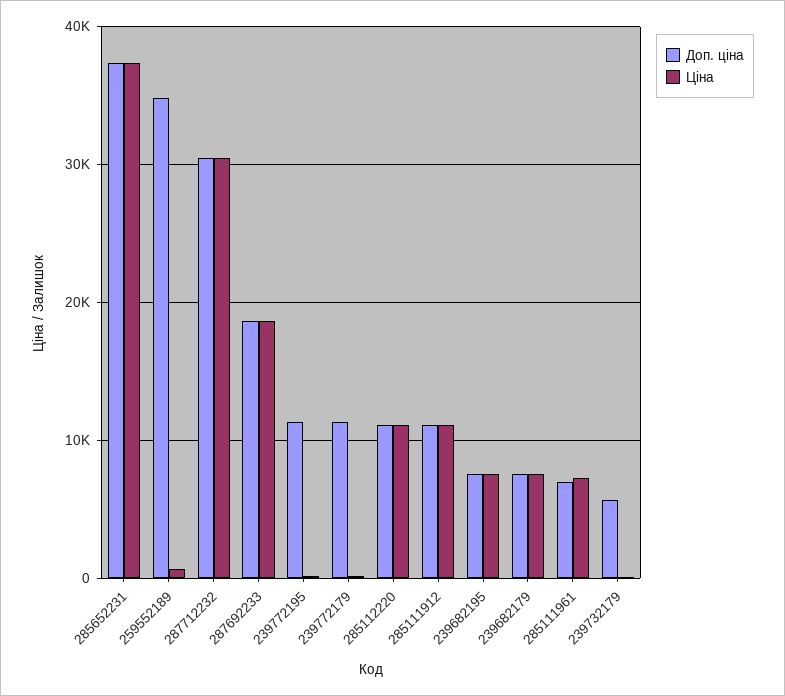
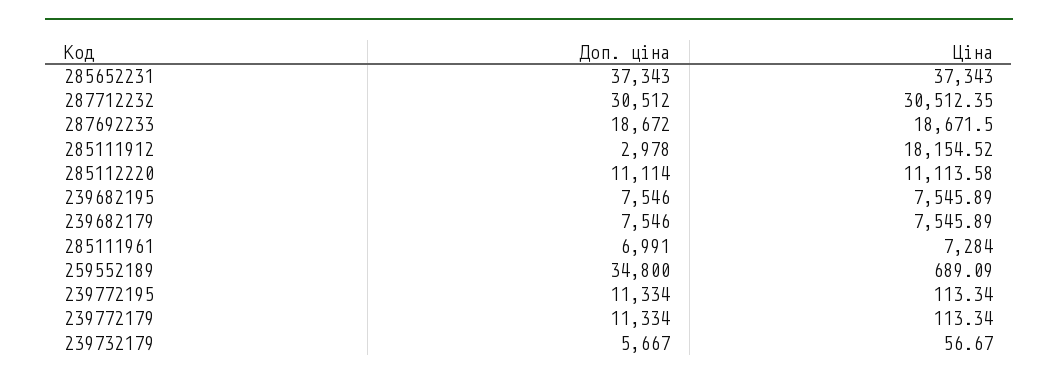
Доп. ціна, 285111912: 11000 -> 2978
Ціна, 285111912: 11000 -> 18154.52

